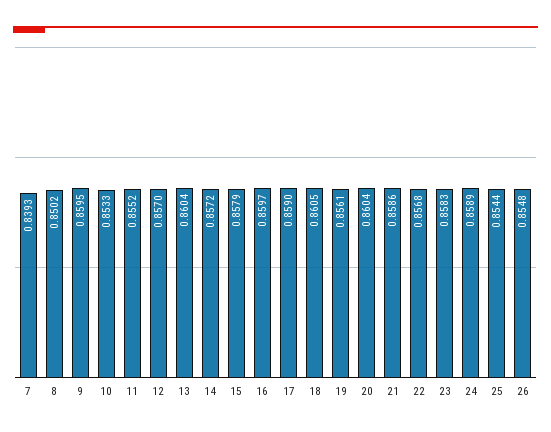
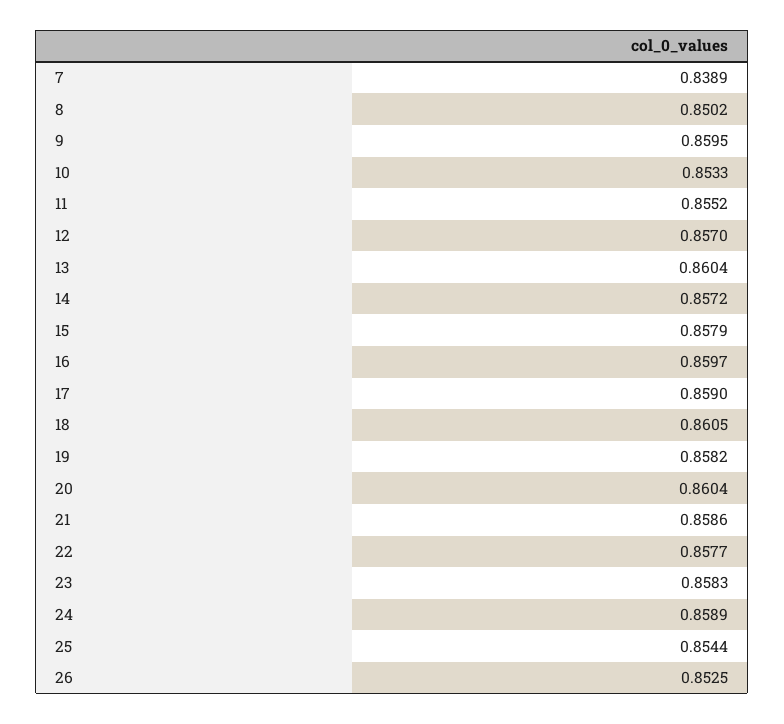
7: 0.8393 -> 0.8389
19: 0.8561 -> 0.8582
22: 0.8568 -> 0.8577
26: 0.8548 -> 0.8525

